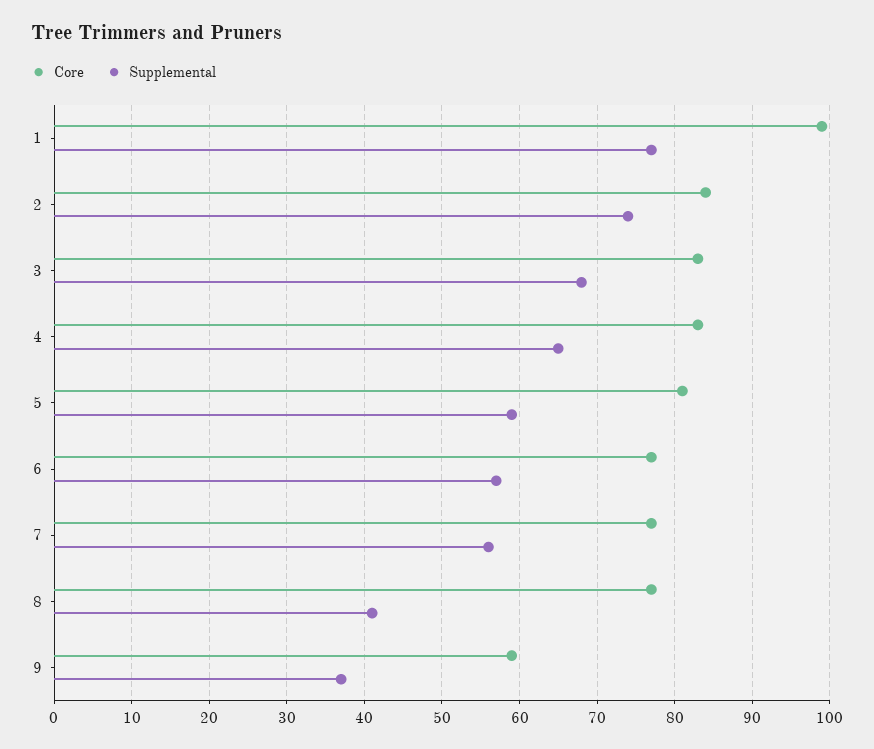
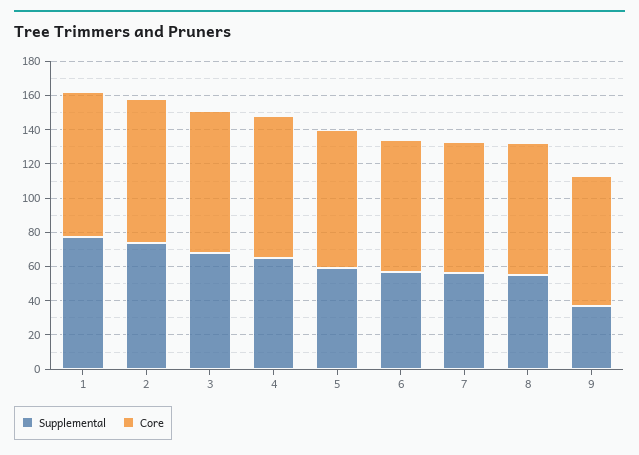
Core, 1: 99 -> 85
Supplemental, 8: 41 -> 55
Core, 9: 59 -> 75

